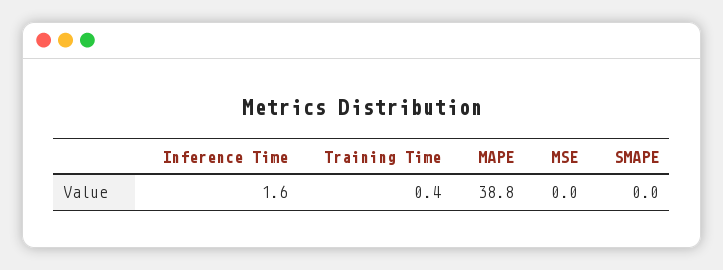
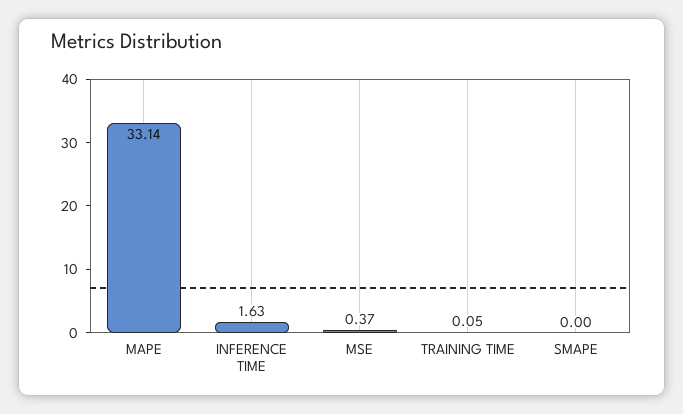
Training Time: 0.4 -> 0.05
MAPE: 38.8 -> 33.14
MSE: 0 -> 0.37

